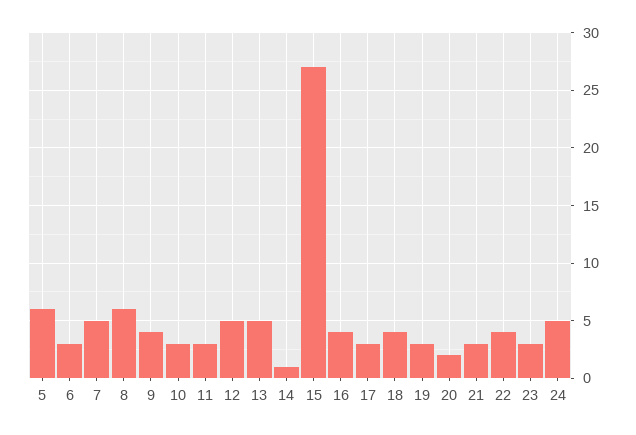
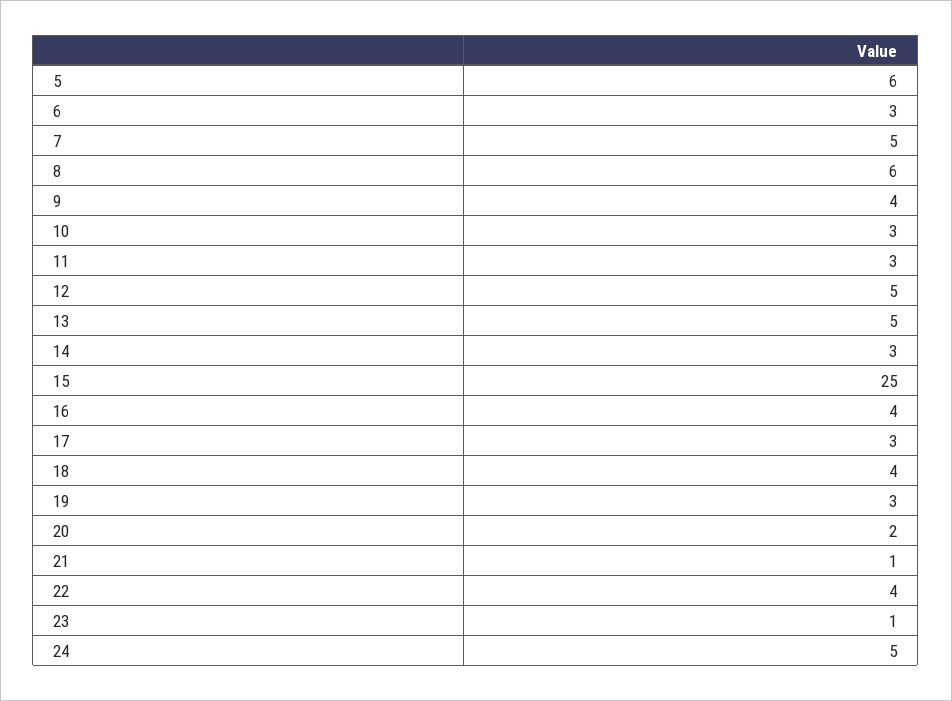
14: 1 -> 3
15: 27 -> 25
21: 3 -> 1
23: 3 -> 1

